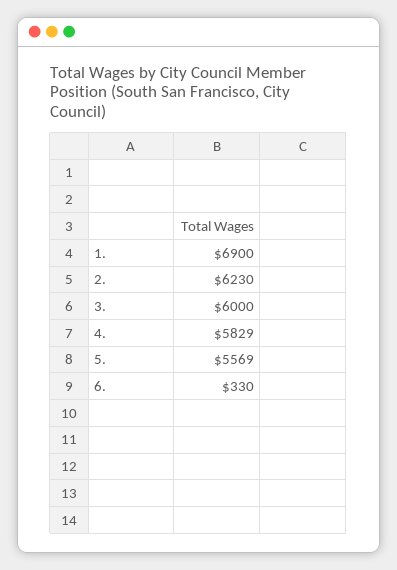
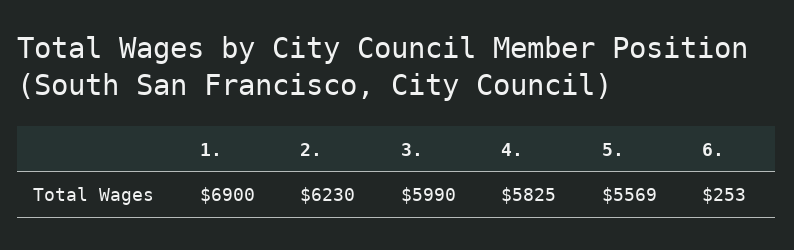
3.: 6000 -> 5990
4.: 5829 -> 5825
6.: 330 -> 253

